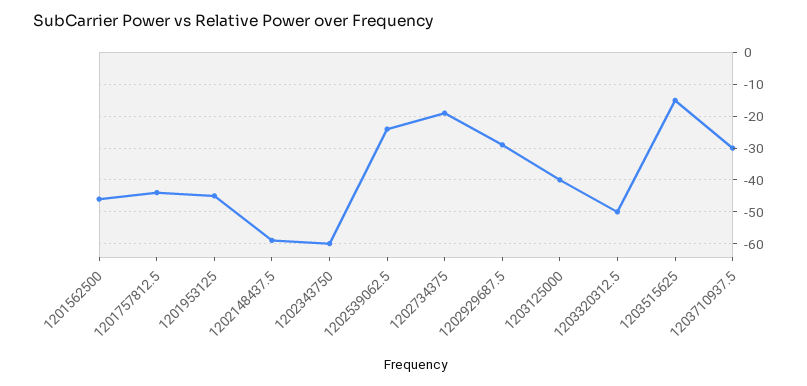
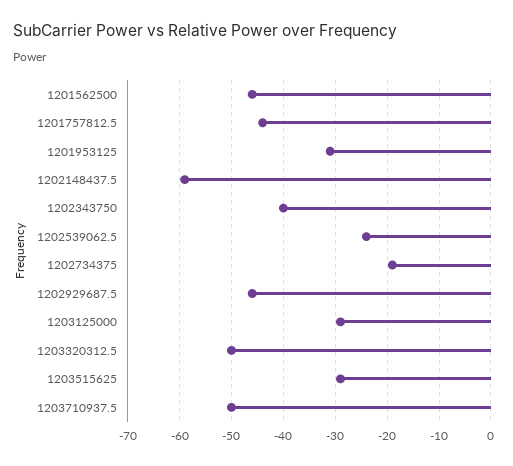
1201953125: -45 -> -30
1202343750: -60 -> -40
1202929687.5: -30 -> -45
1203125000: -40 -> -30
1203515625: -15 -> -30
1203710937.5: -30 -> -50

